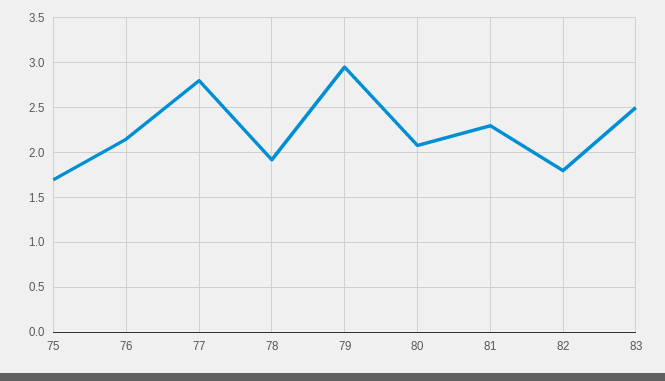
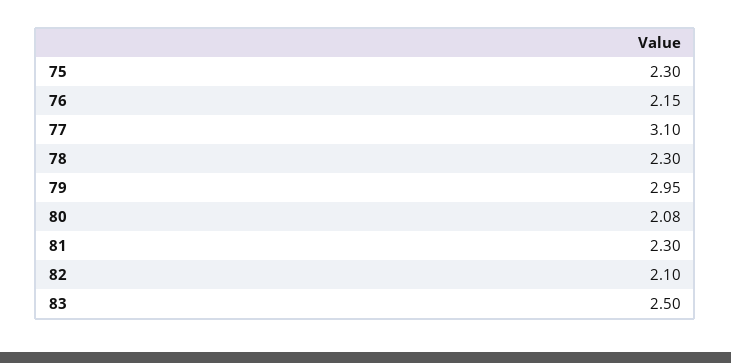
75: 1.7 -> 2.3
77: 2.8 -> 3.1
78: 1.9 -> 2.3
82: 1.8 -> 2.1

